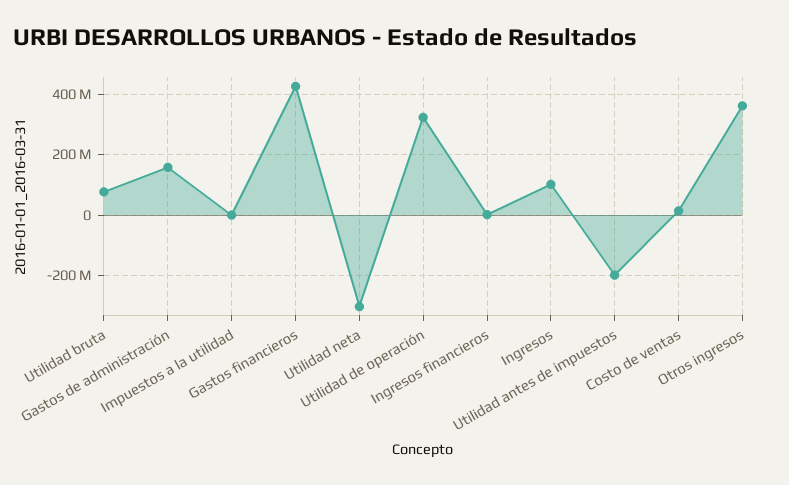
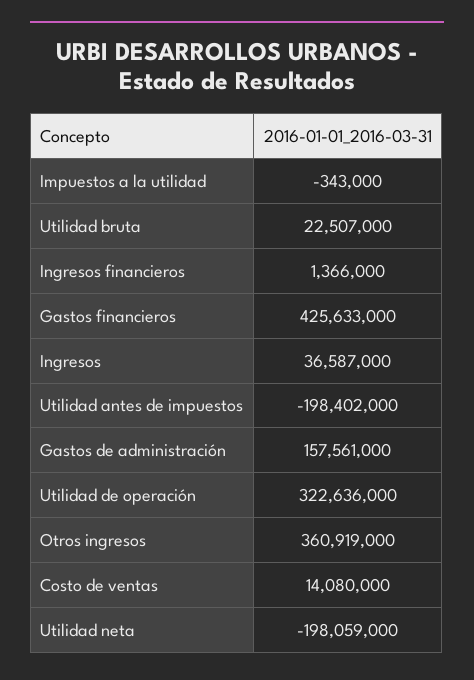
Utilidad bruta: 80000000 -> 22507000
Utilidad neta: -300000000 -> -198059000
Ingresos: 100000000 -> 36587000

